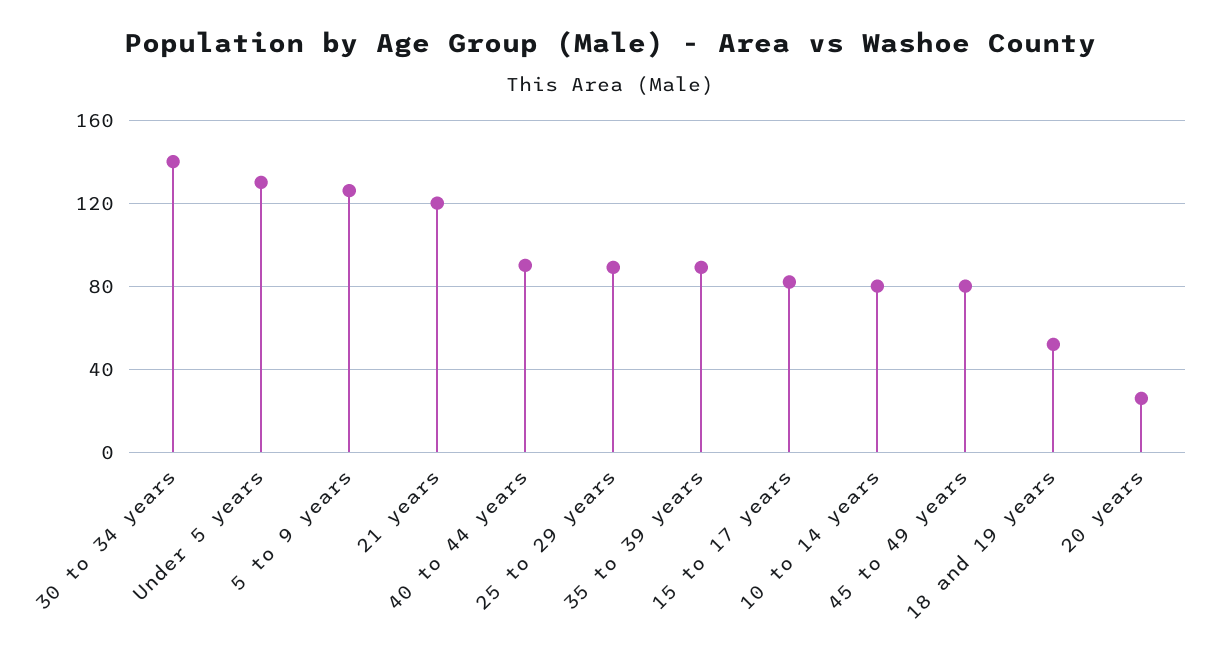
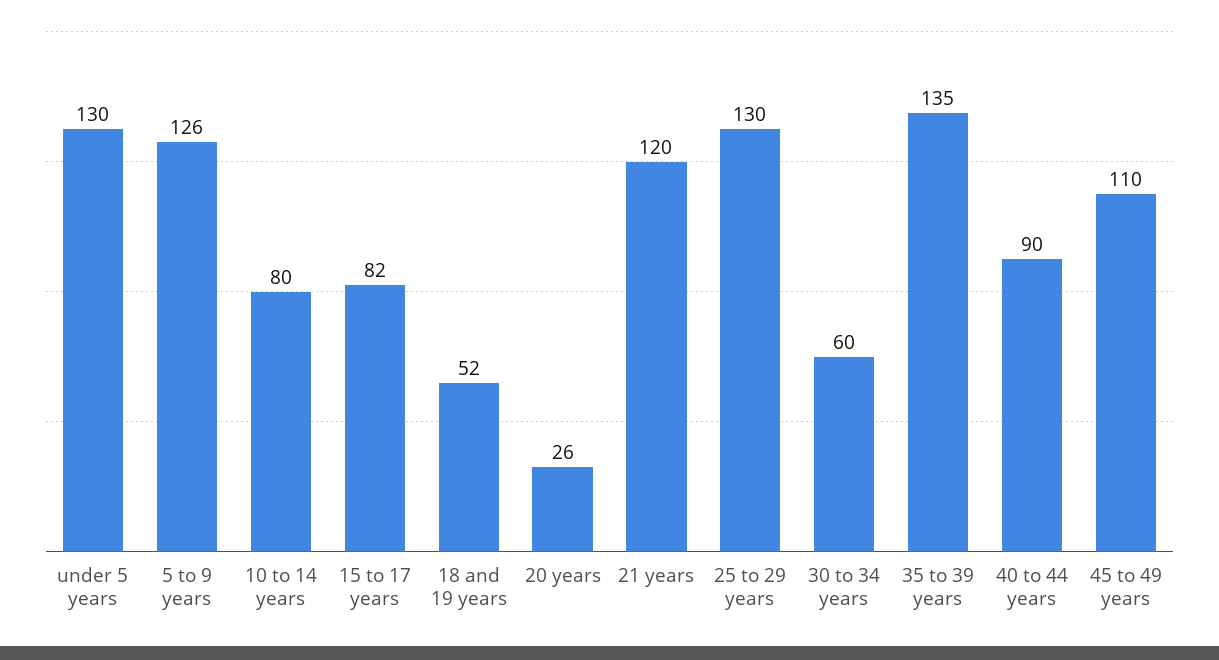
30 to 34 years: 140 -> 60
25 to 29 years: 90 -> 130
35 to 39 years: 90 -> 135
45 to 49 years: 80 -> 110

